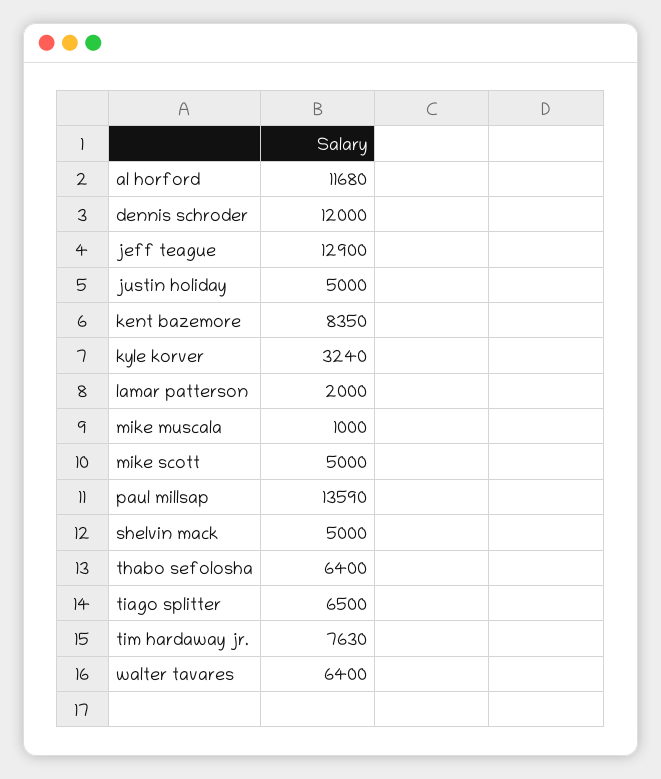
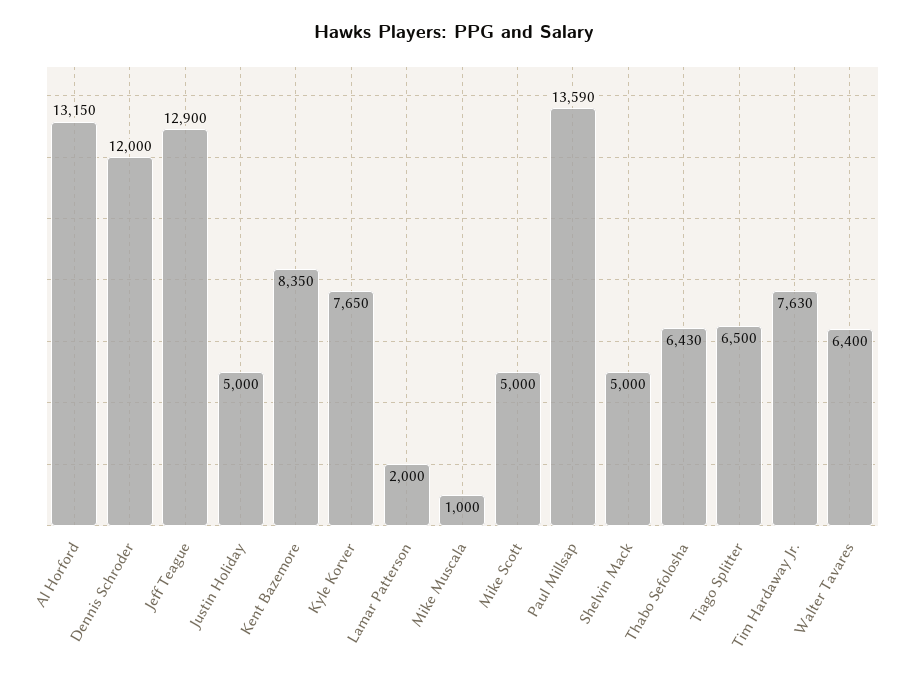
al horford: 11680 -> 13150
kyle korver: 3240 -> 7650
thabo sefolosha: 6400 -> 6430

